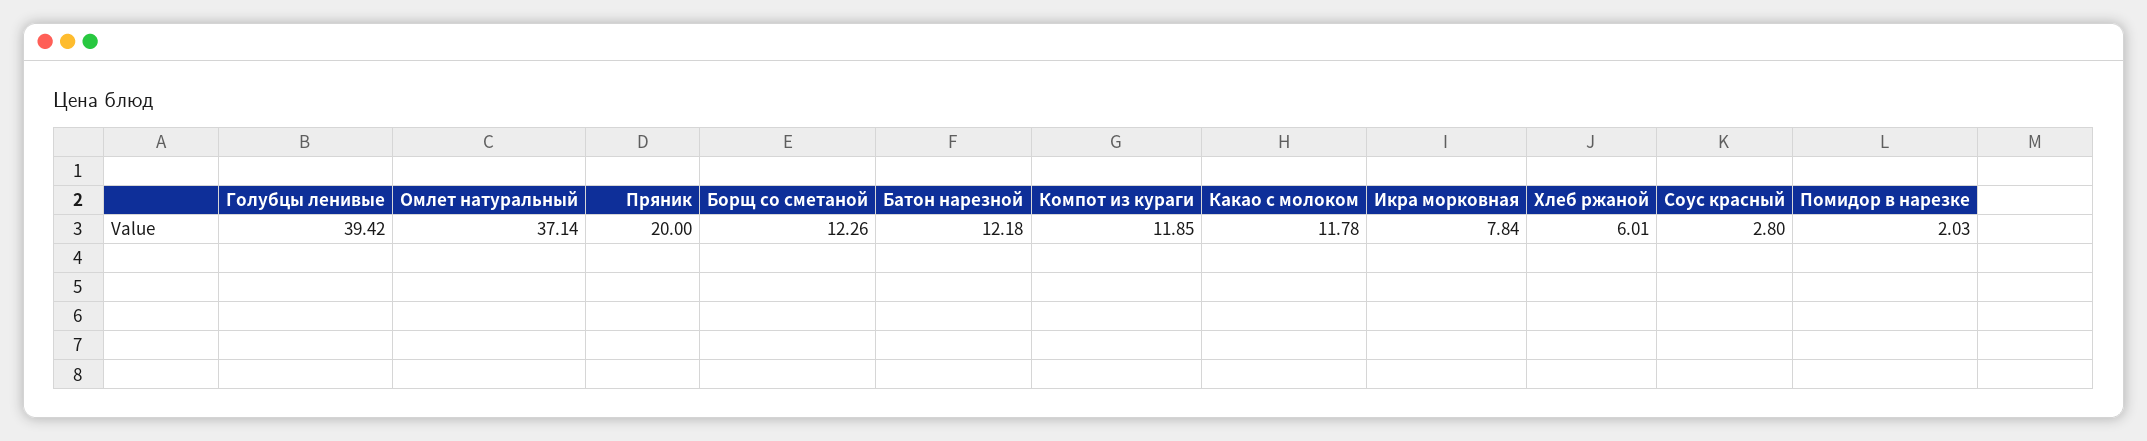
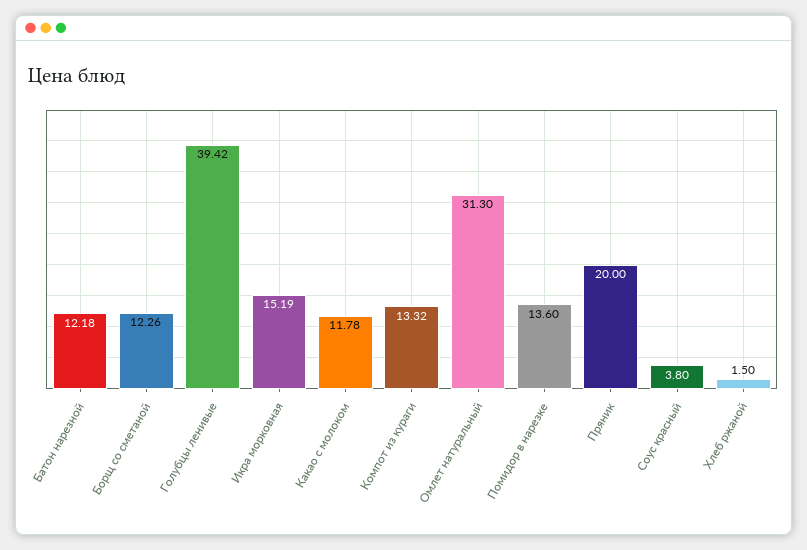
Омлет натуральный: 37.14 -> 31.3
Компот из кураги: 11.85 -> 13.32
Икра морковная: 7.84 -> 15.19
Хлеб ржаной: 6.01 -> 1.5
Соус красный: 2.8 -> 3.8
Помидор в нарезке: 2.03 -> 13.6

